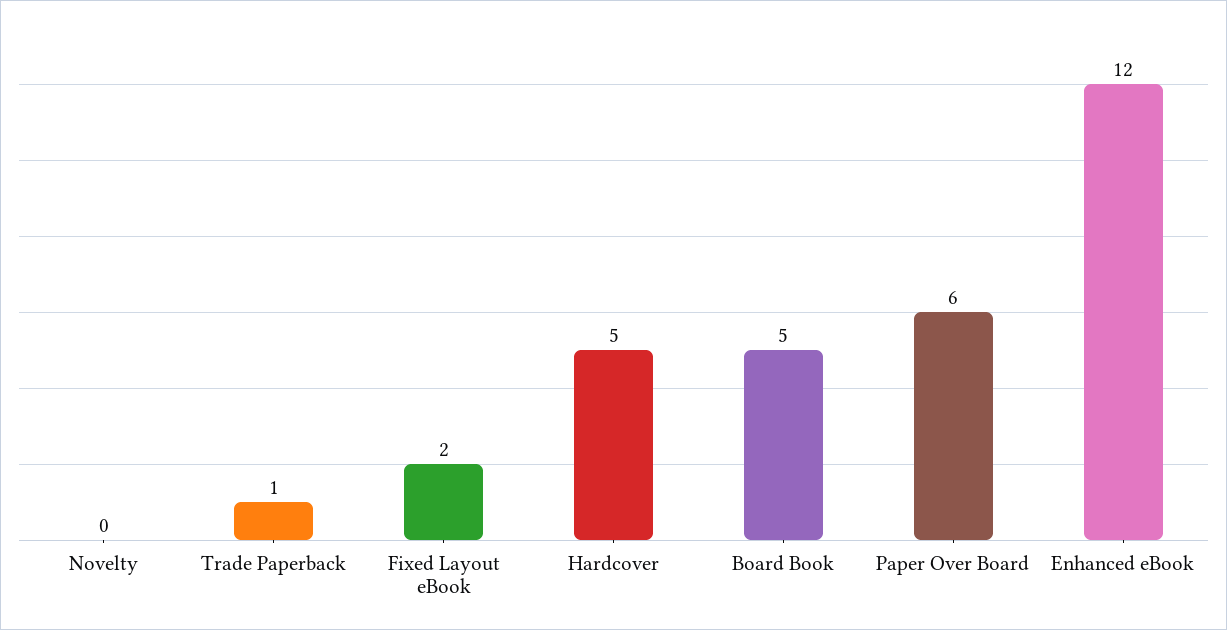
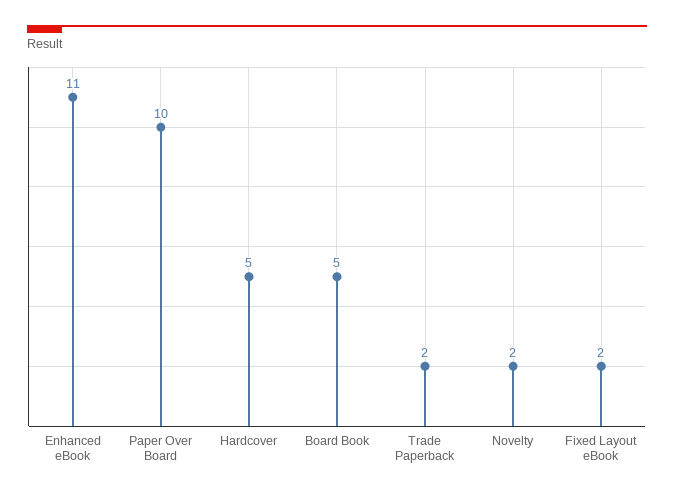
Novelty: 0 -> 2
Trade Paperback: 1 -> 2
Paper Over Board: 6 -> 10
Enhanced eBook: 12 -> 11

